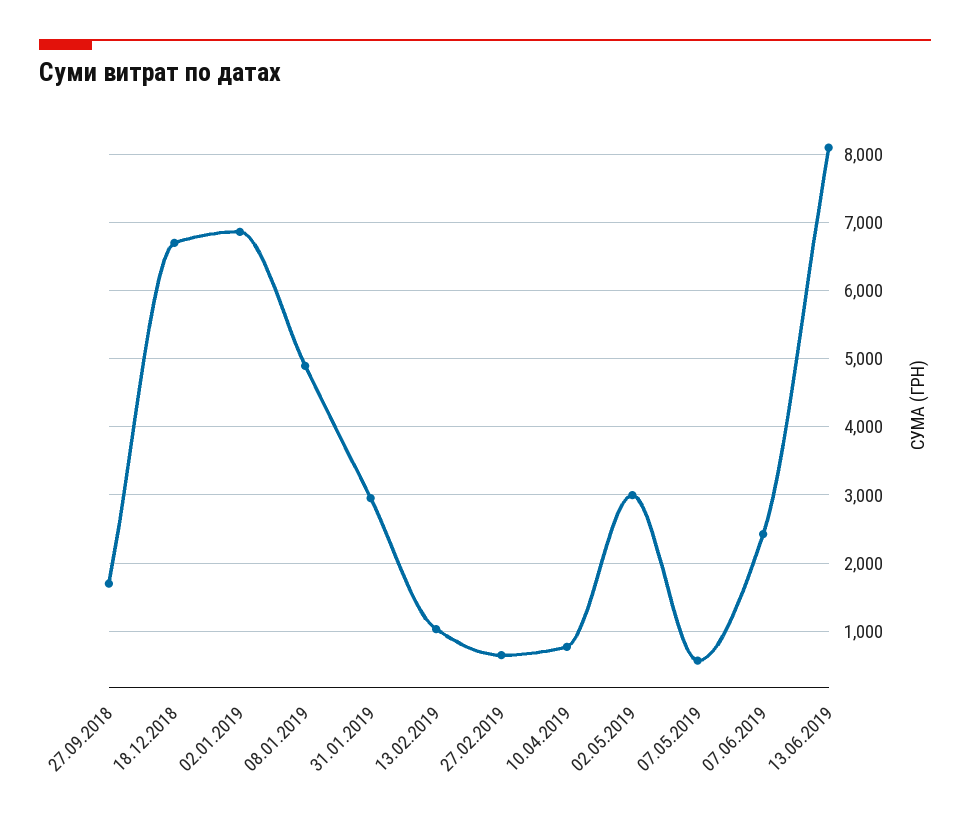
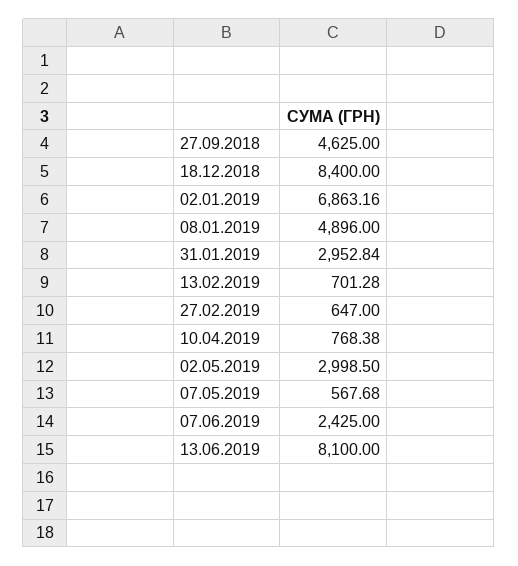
27.09.2018: 1700 -> 4625
18.12.2018: 6700 -> 8400
13.02.2019: 1000 -> 701.28

